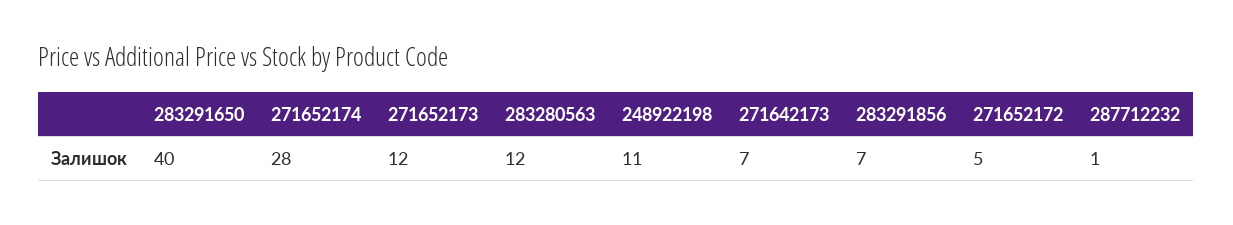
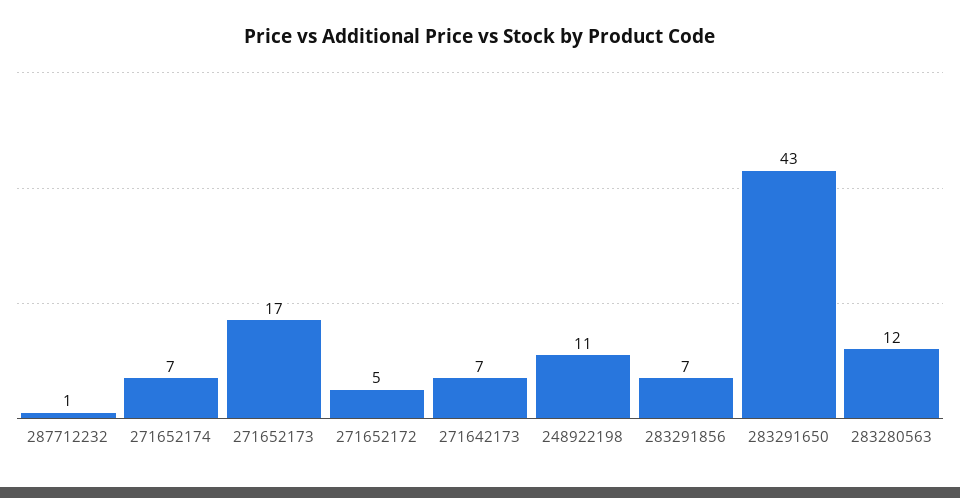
283291650: 40 -> 43
271652174: 28 -> 7
271652173: 12 -> 17

